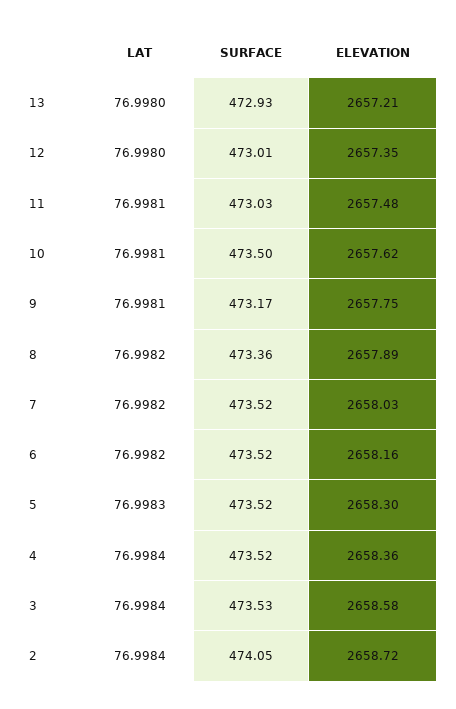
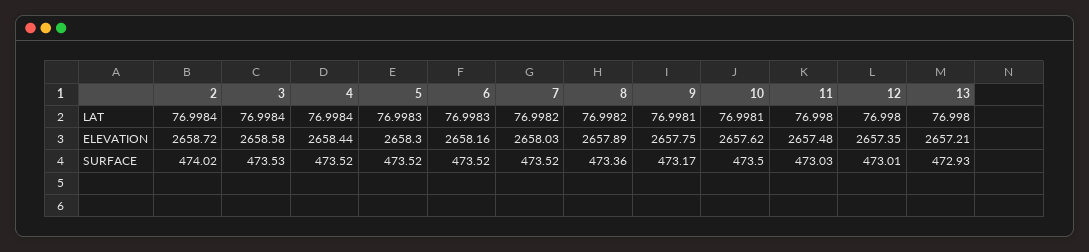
LAT, 11: 76.9981 -> 76.998
LAT, 6: 76.9982 -> 76.9983
ELEVATION, 4: 2658.36 -> 2658.44
SURFACE, 2: 474.05 -> 474.02

